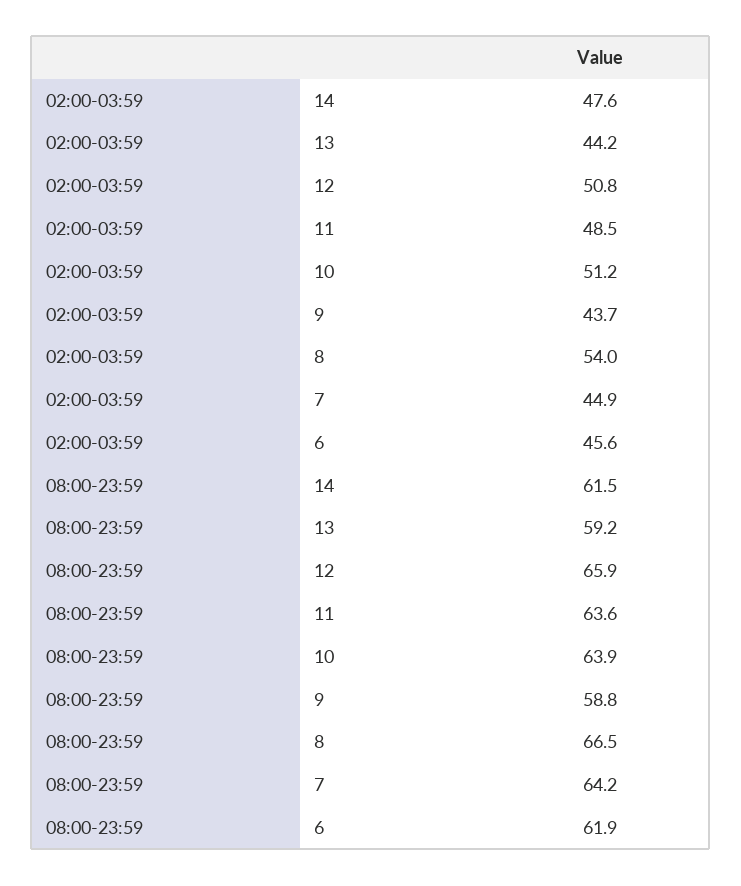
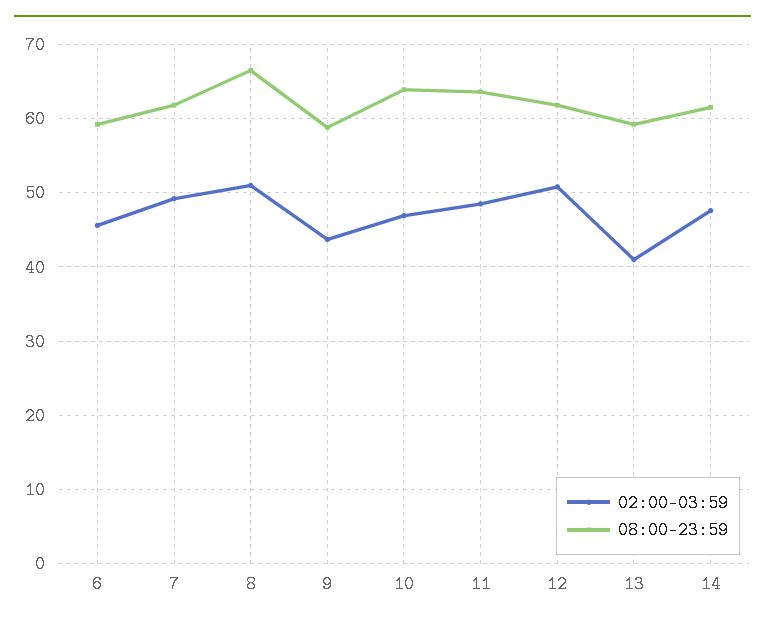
02:00-03:59, 13: 44.2 -> 41
02:00-03:59, 10: 51.2 -> 47
02:00-03:59, 8: 54 -> 51
02:00-03:59, 7: 44.9 -> 49
08:00-23:59, 12: 65.9 -> 62
08:00-23:59, 7: 64.2 -> 62
08:00-23:59, 6: 61.9 -> 59

